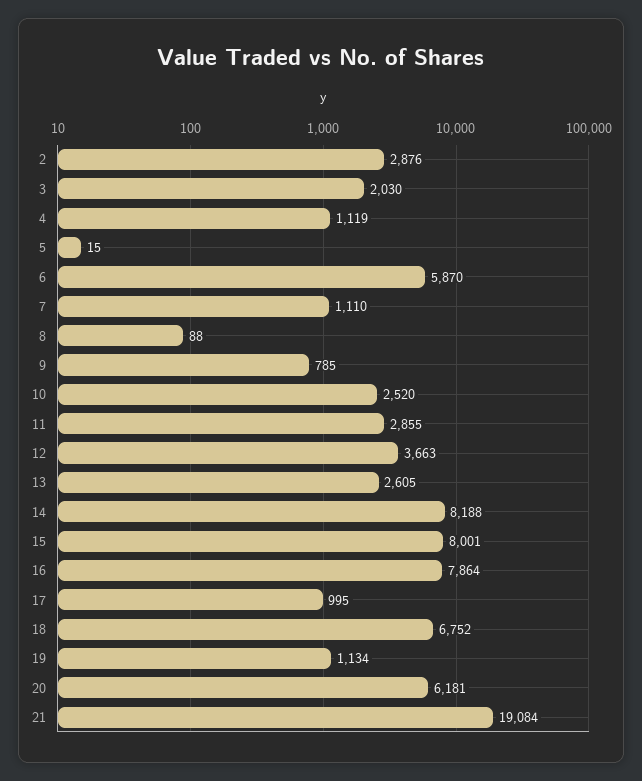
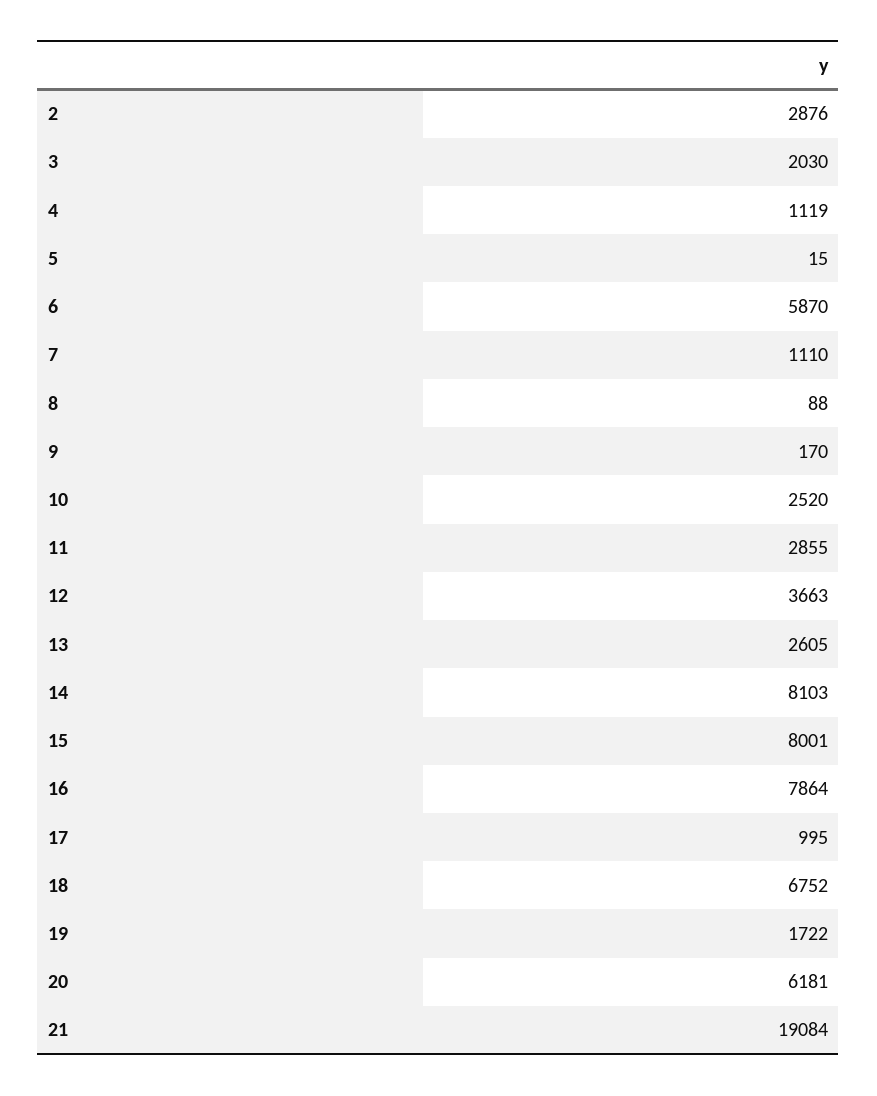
9: 785 -> 170
14: 8188 -> 8103
19: 1134 -> 1722

